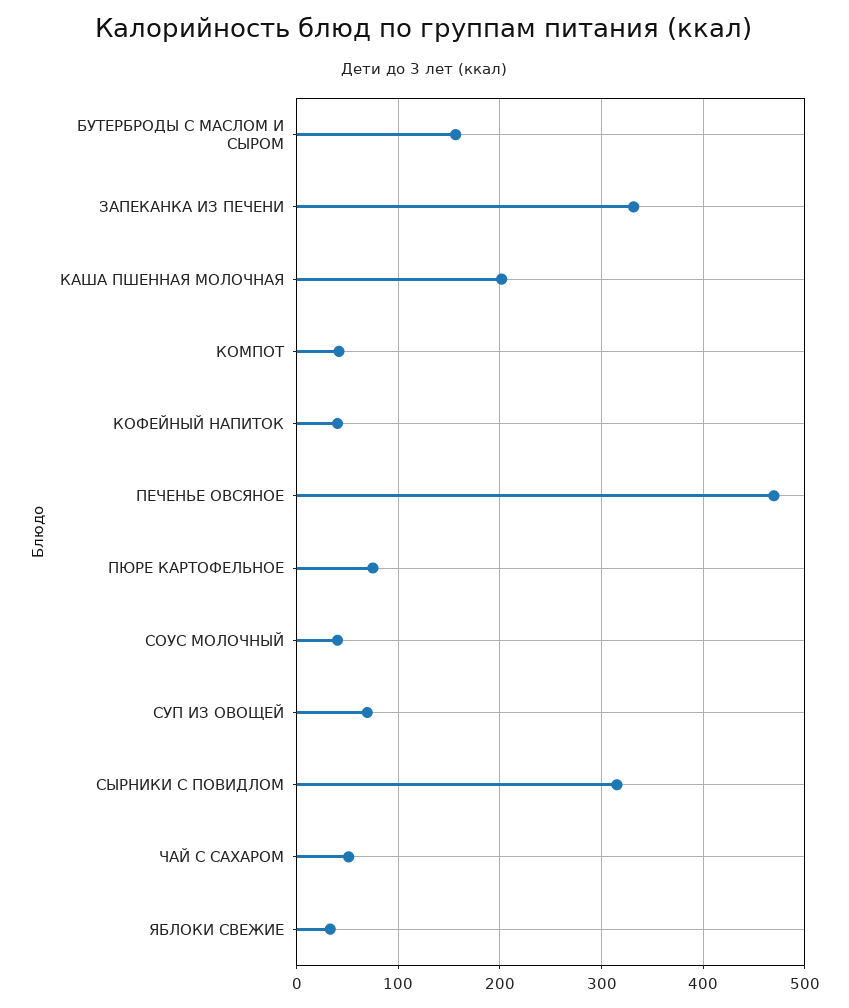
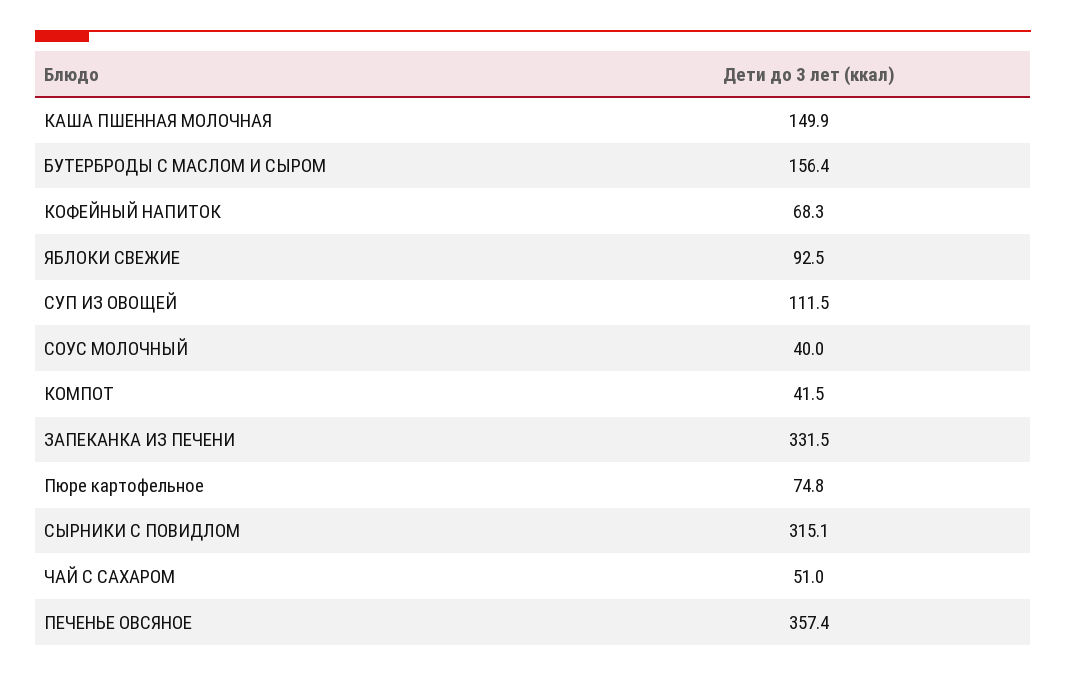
КАША ПШЕННАЯ МОЛОЧНАЯ: 200 -> 149.9
КОФЕЙНЫЙ НАПИТОК: 40 -> 68.3
ПЕЧЕНЬЕ ОВСЯНОЕ: 470 -> 357.4
СУП ИЗ ОВОЩЕЙ: 70 -> 111.5
ЯБЛОКИ СВЕЖИЕ: 30 -> 92.5

